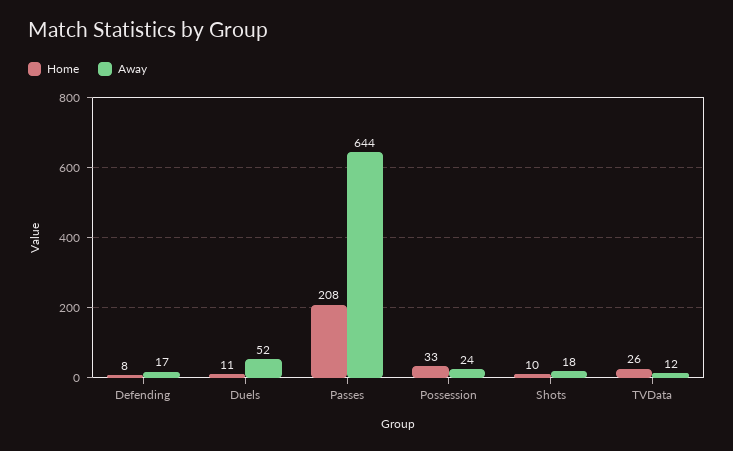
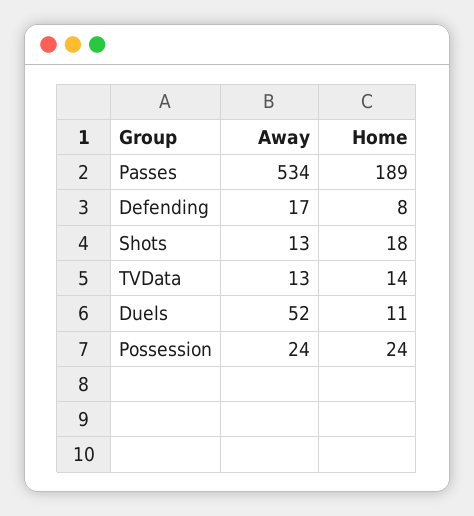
Home, Passes: 208 -> 189
Away, Passes: 644 -> 534
Home, Possession: 33 -> 24
Home, Shots: 10 -> 18
Away, Shots: 18 -> 13
Home, TVData: 26 -> 14
Away, TVData: 12 -> 13

